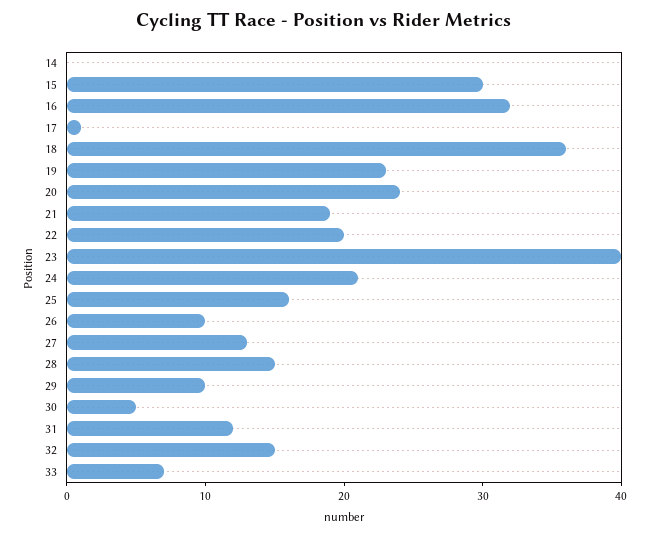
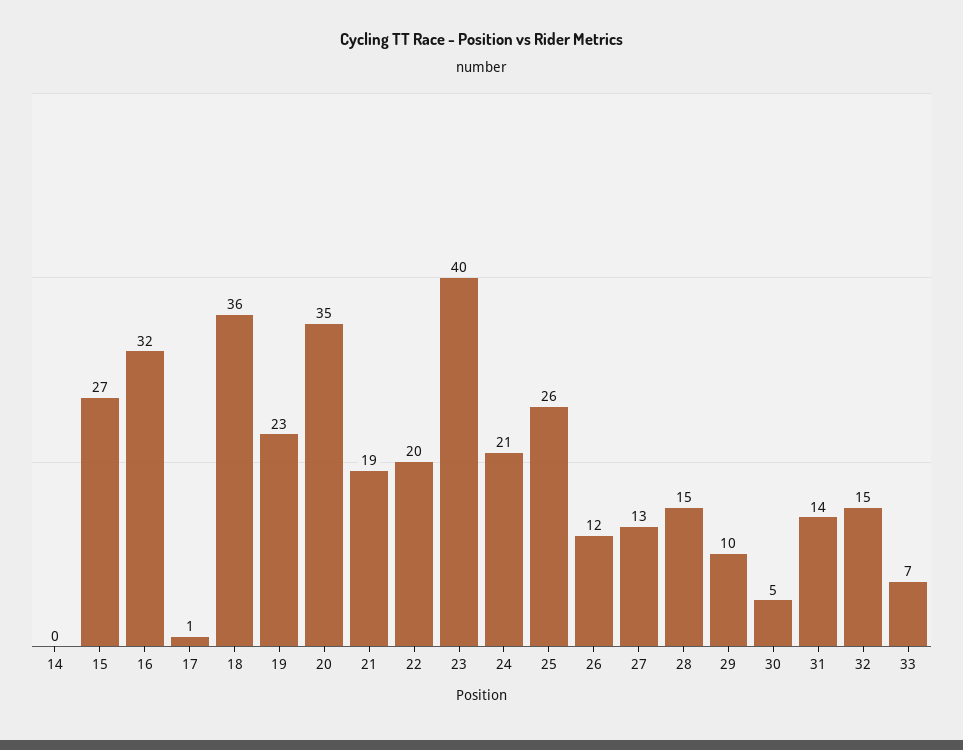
15: 30 -> 27
20: 24 -> 35
25: 16 -> 26
26: 10 -> 12
31: 12 -> 14

